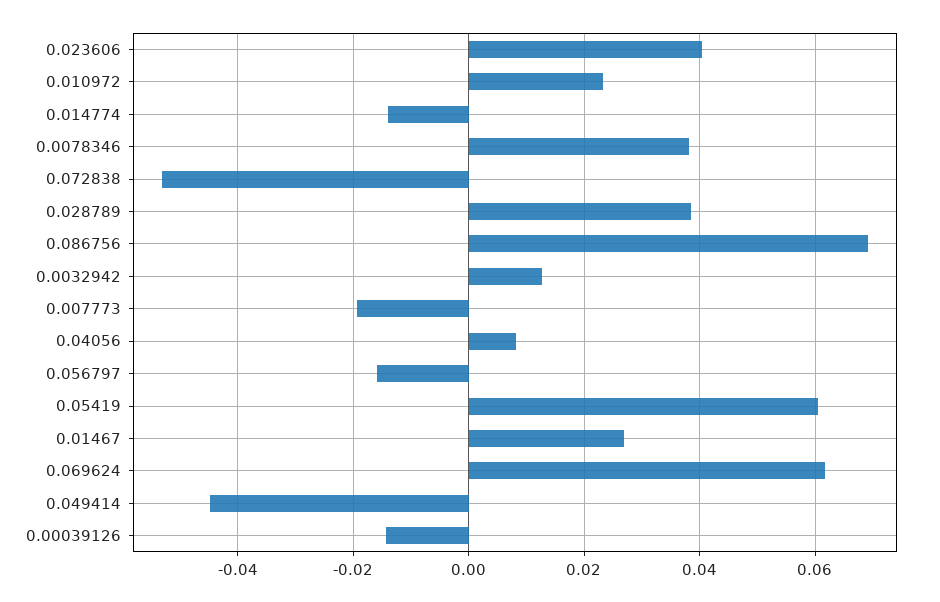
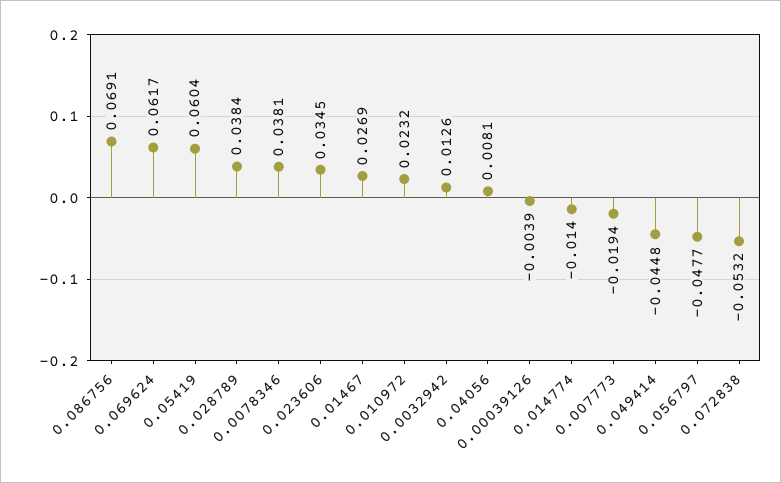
0.023606: 0.04 -> 0.0345
0.056797: -0.016 -> -0.0477
0.00039126: -0.014 -> -0.0039

